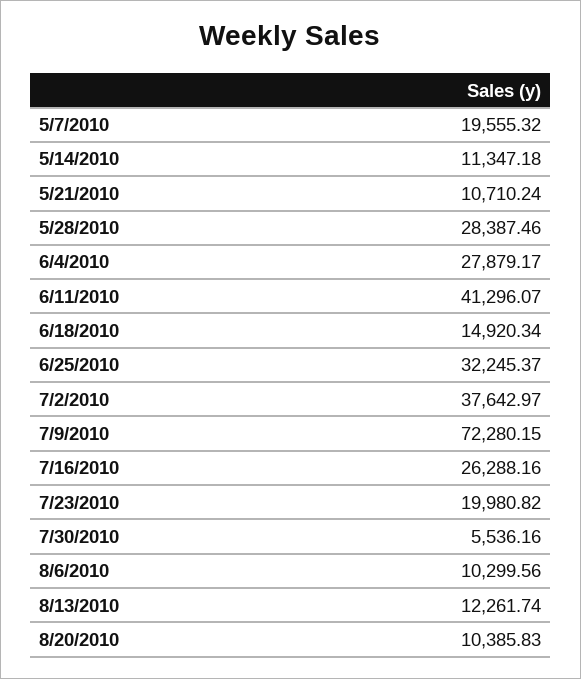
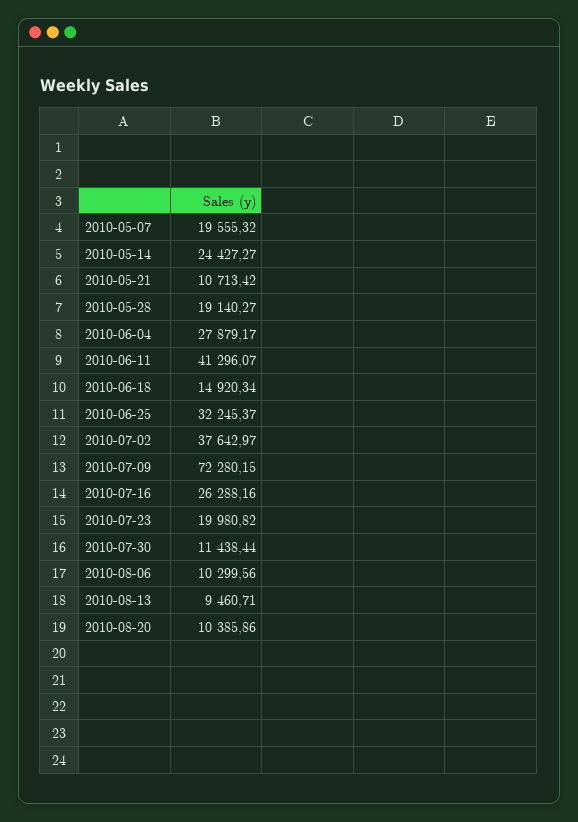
5/14/2010: 11347.18 -> 24427.27
5/21/2010: 10710.24 -> 10713.42
5/28/2010: 28387.46 -> 19140.27
7/30/2010: 5536.16 -> 11438.44
8/13/2010: 12261.74 -> 9460.71
8/20/2010: 10385.83 -> 10385.86

